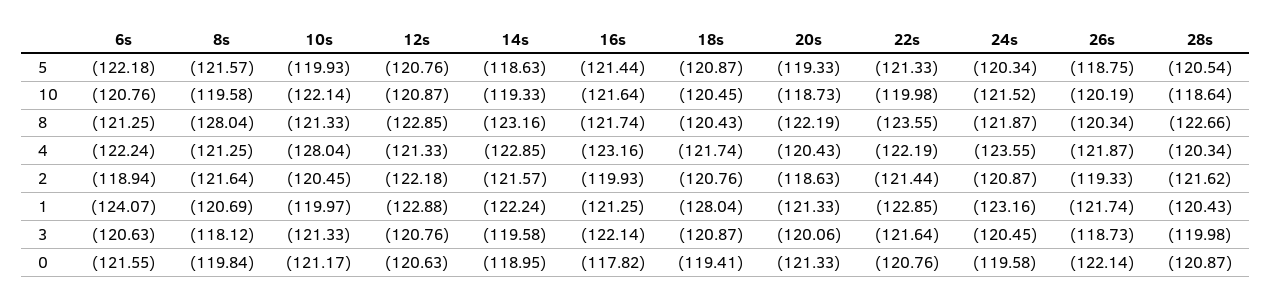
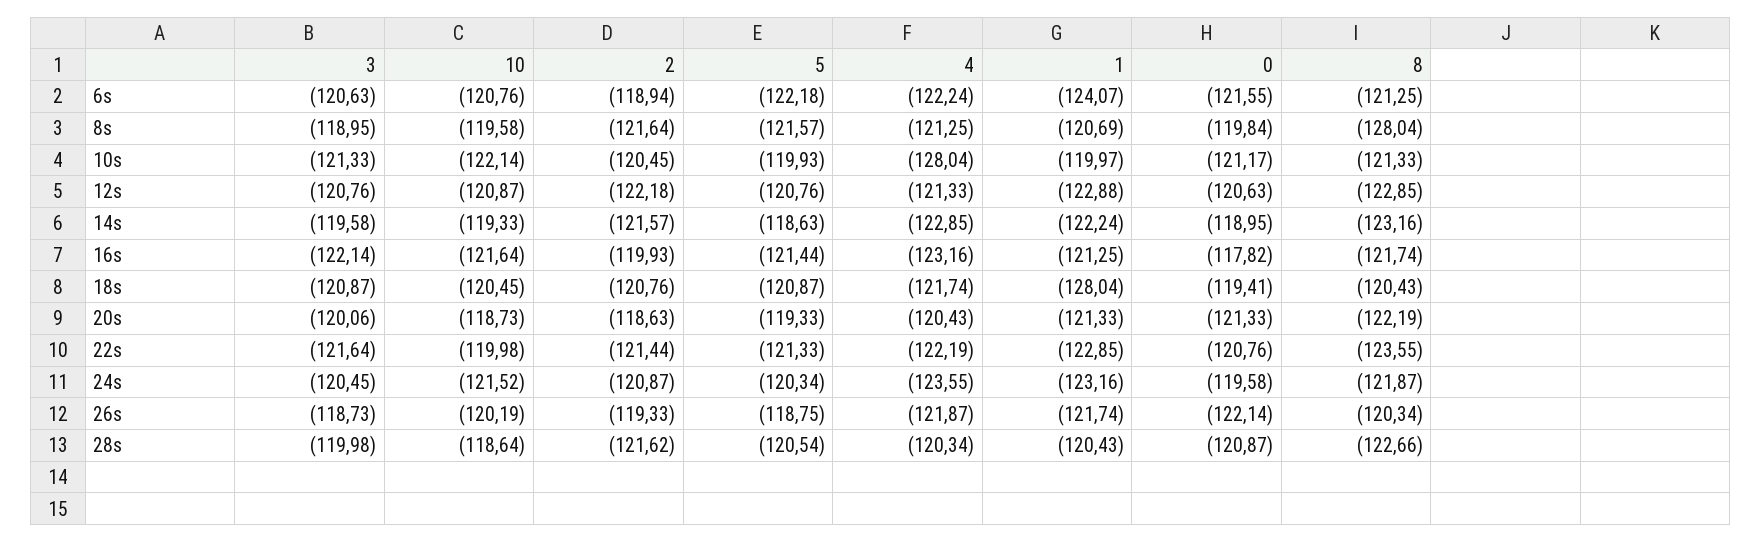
8s, 3: -118.12 -> -118.95

